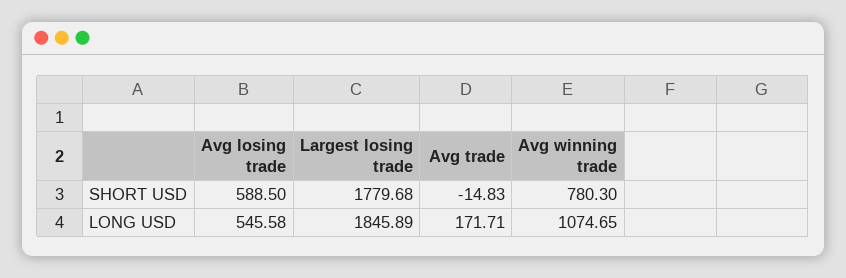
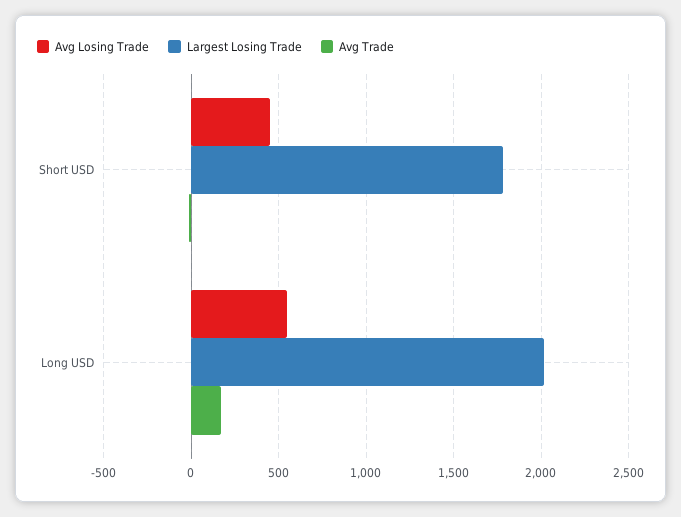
Avg losing trade, SHORT USD: 588.5 -> 450
Avg winning trade, SHORT USD: 780.3 -> none
Largest losing trade, LONG USD: 1845.89 -> 2000
Avg winning trade, LONG USD: 1074.65 -> none

